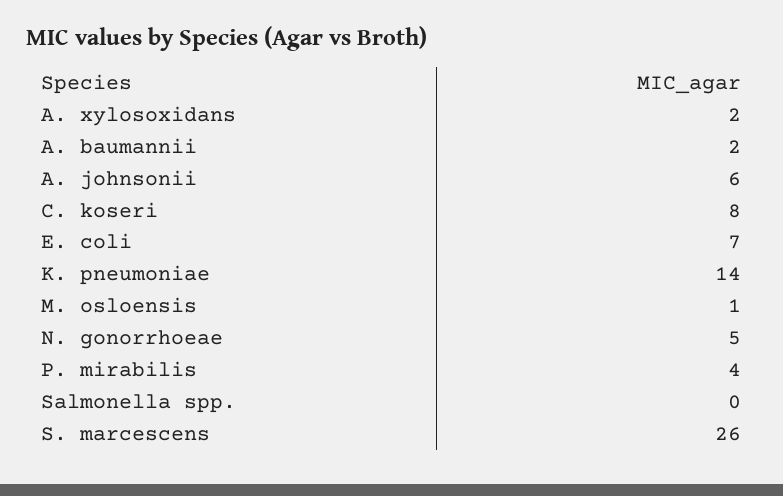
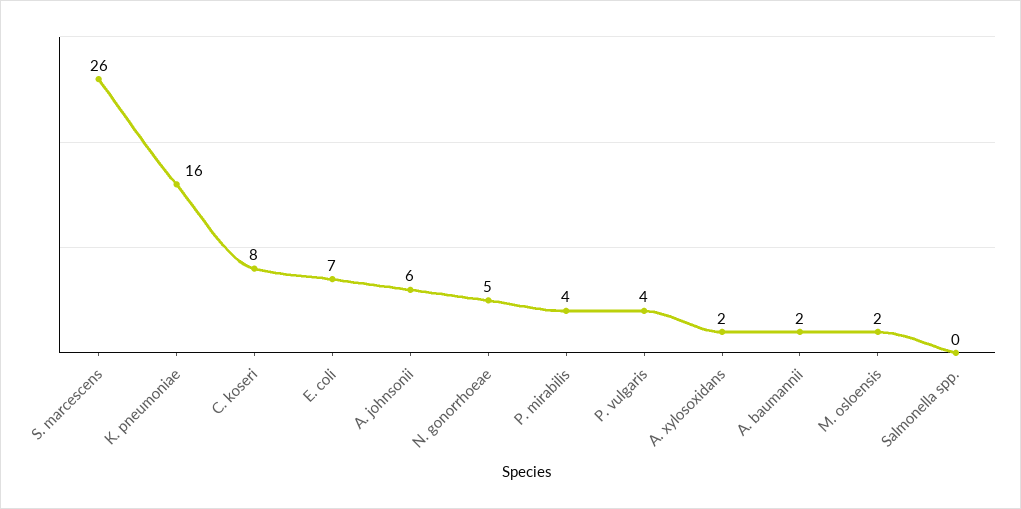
K. pneumoniae: 14 -> 16
M. osloensis: 1 -> 2
P. vulgaris: none -> 4

